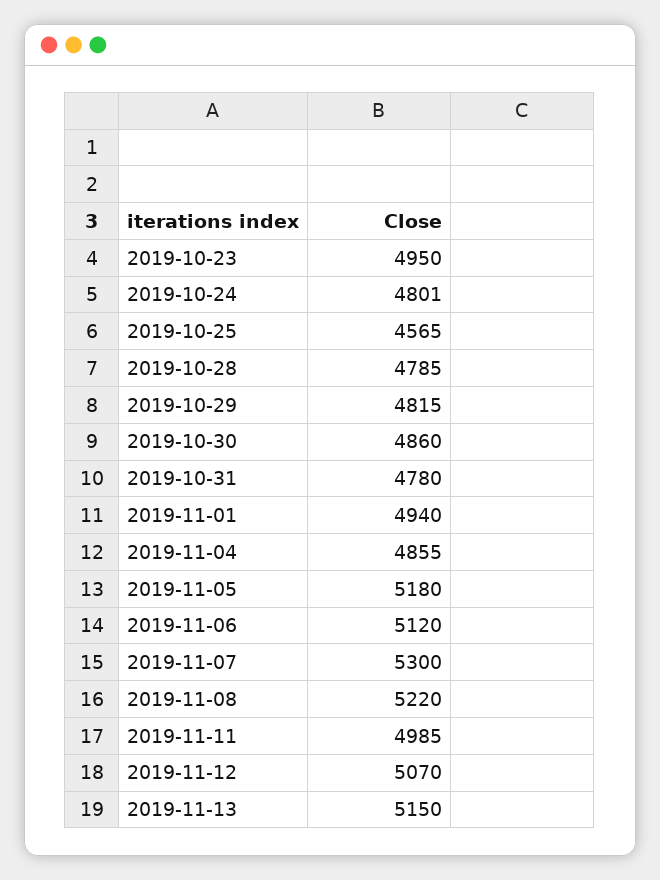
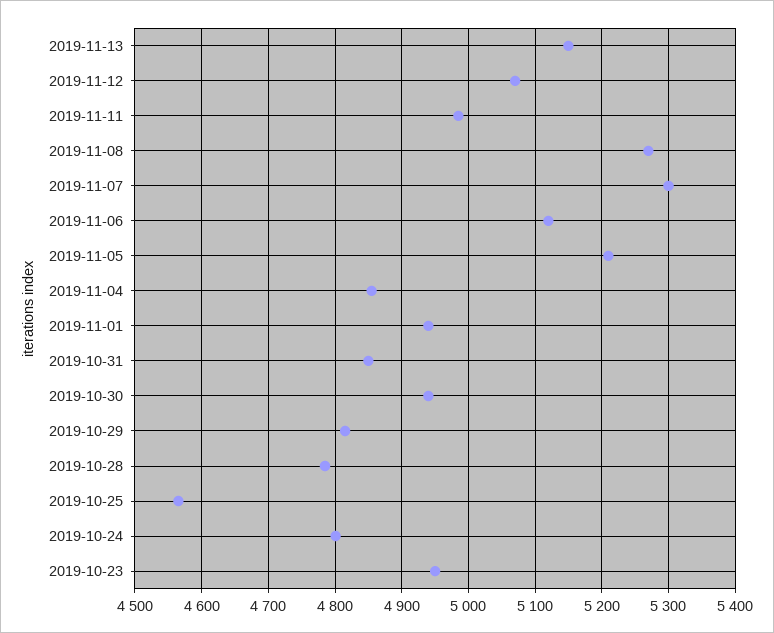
2019-10-30: 4860 -> 4940
2019-10-31: 4780 -> 4850
2019-11-05: 5180 -> 5210
2019-11-08: 5220 -> 5270

